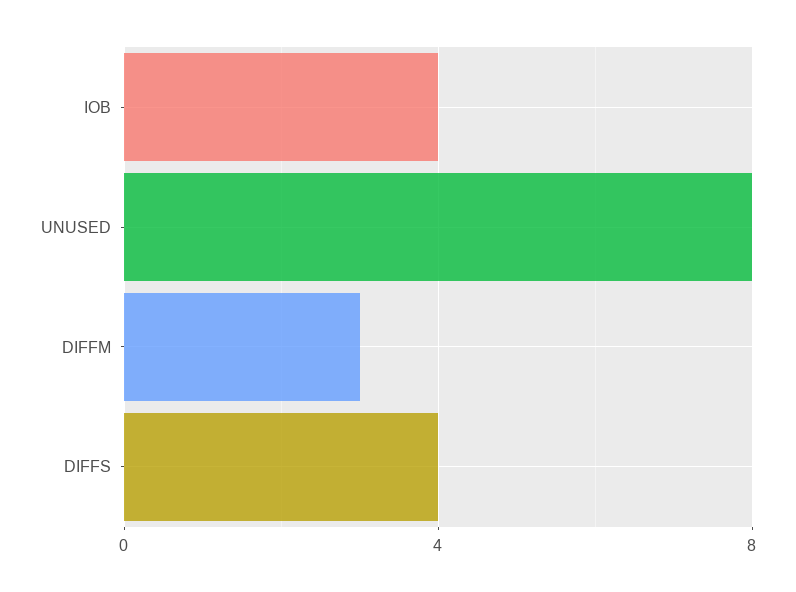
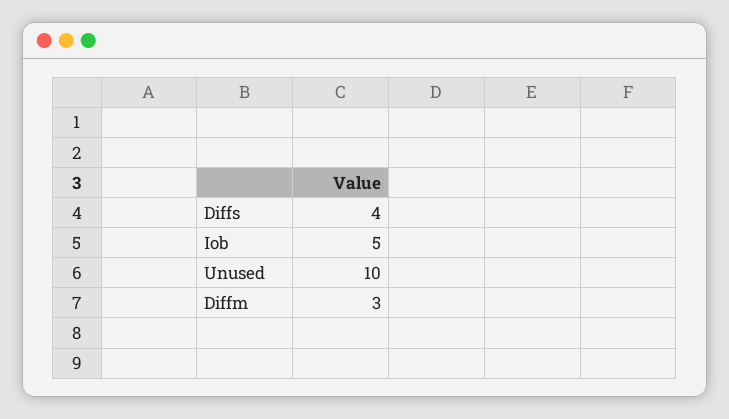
IOB: 4 -> 5
UNUSED: 8 -> 10

